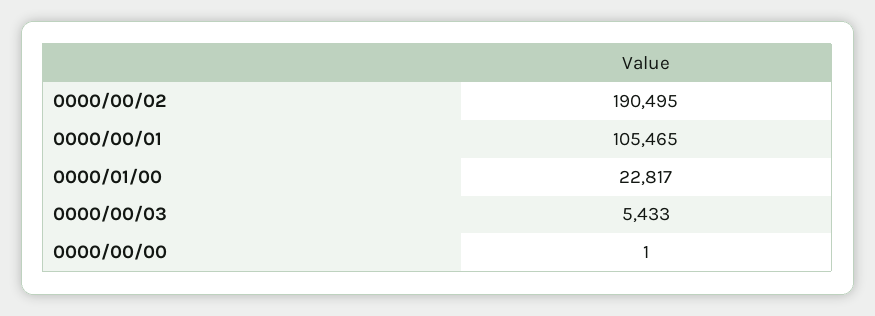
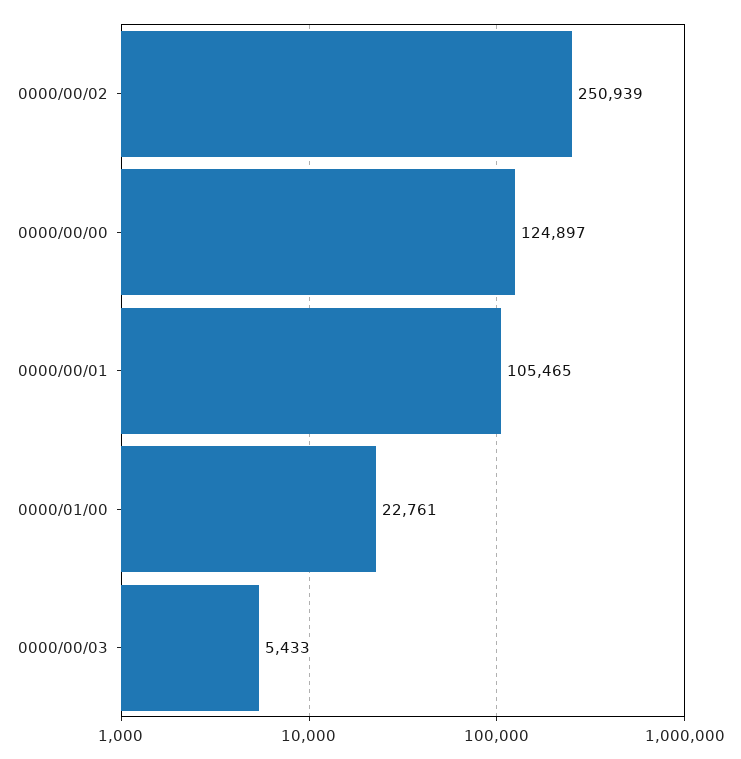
0000/00/02: 190495 -> 250939
0000/01/00: 22817 -> 22761
0000/00/00: 1 -> 124897

